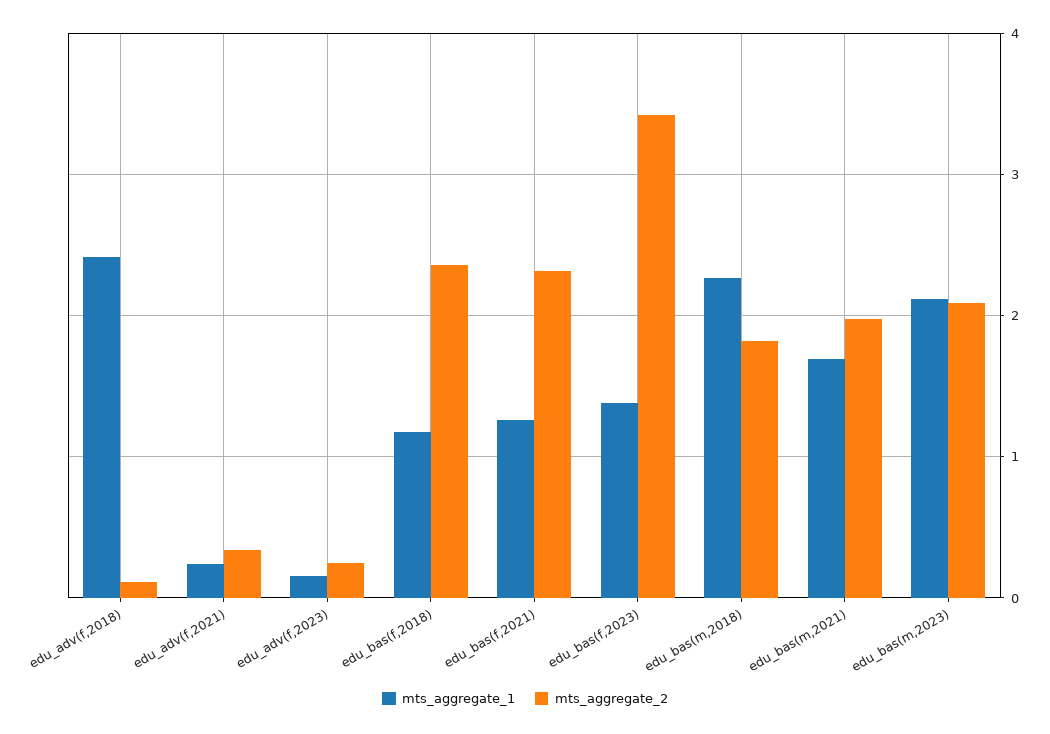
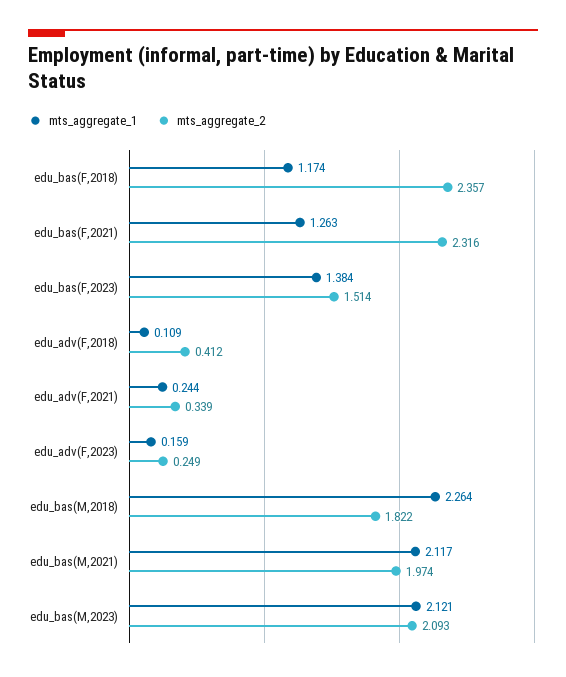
mts_aggregate_1, edu_adv(f,2018): 2.4 -> 0.109
mts_aggregate_2, edu_adv(f,2018): 0.1 -> 0.412
mts_aggregate_2, edu_bas(f,2023): 3.4 -> 1.514
mts_aggregate_1, edu_bas(m,2021): 1.7 -> 2.117

